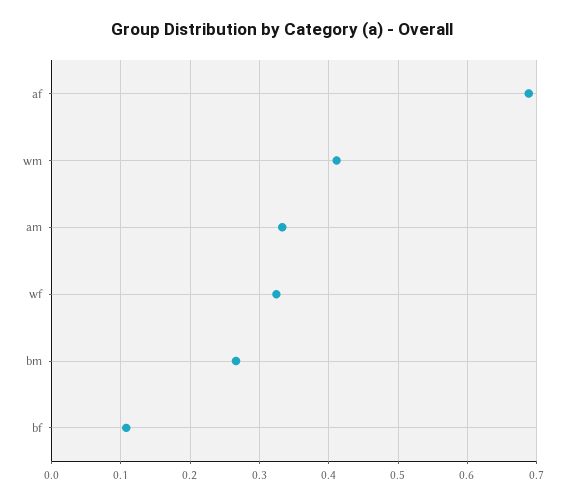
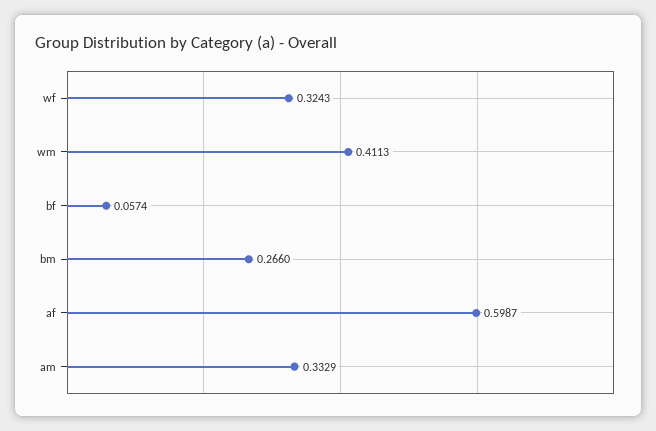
af: 0.69 -> 0.5987
bf: 0.11 -> 0.0574

